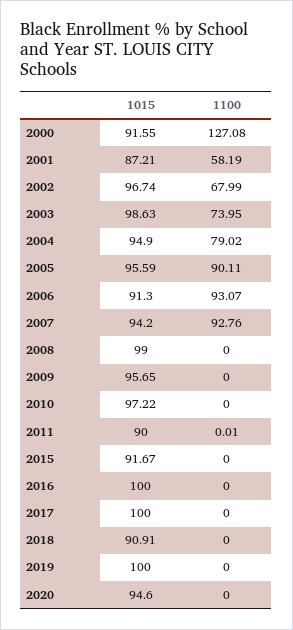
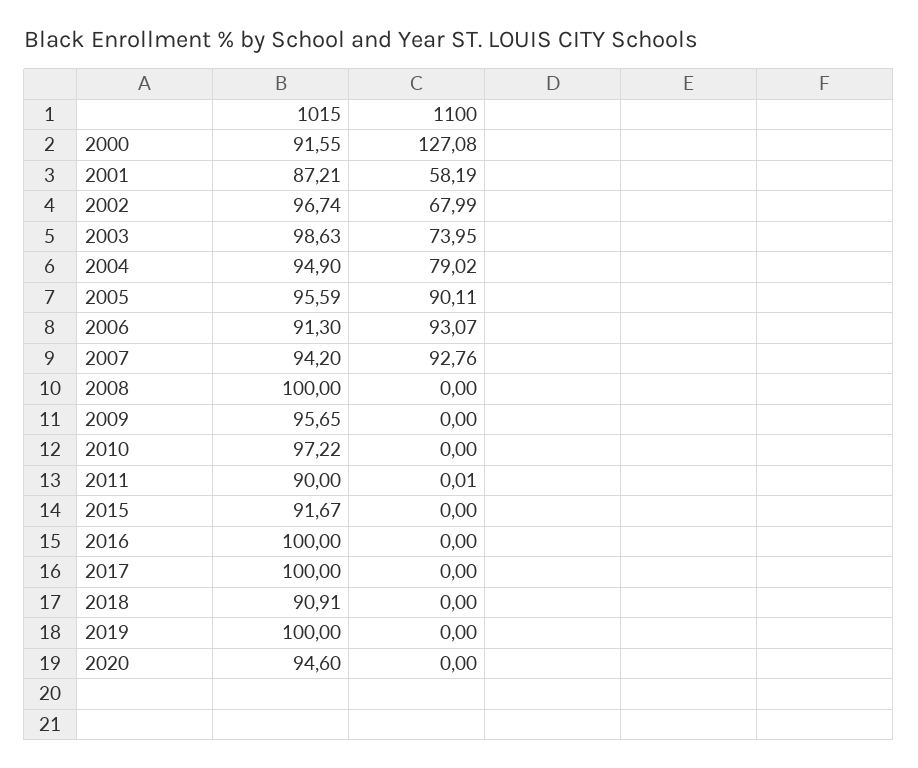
1015, 2008: 99 -> 100

